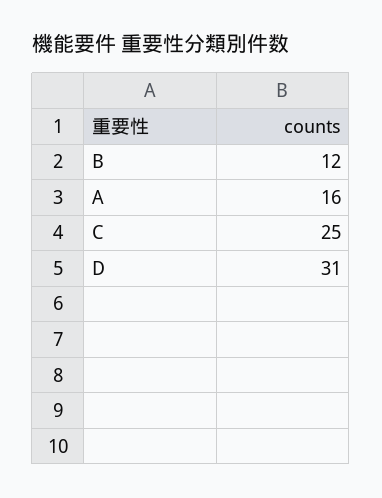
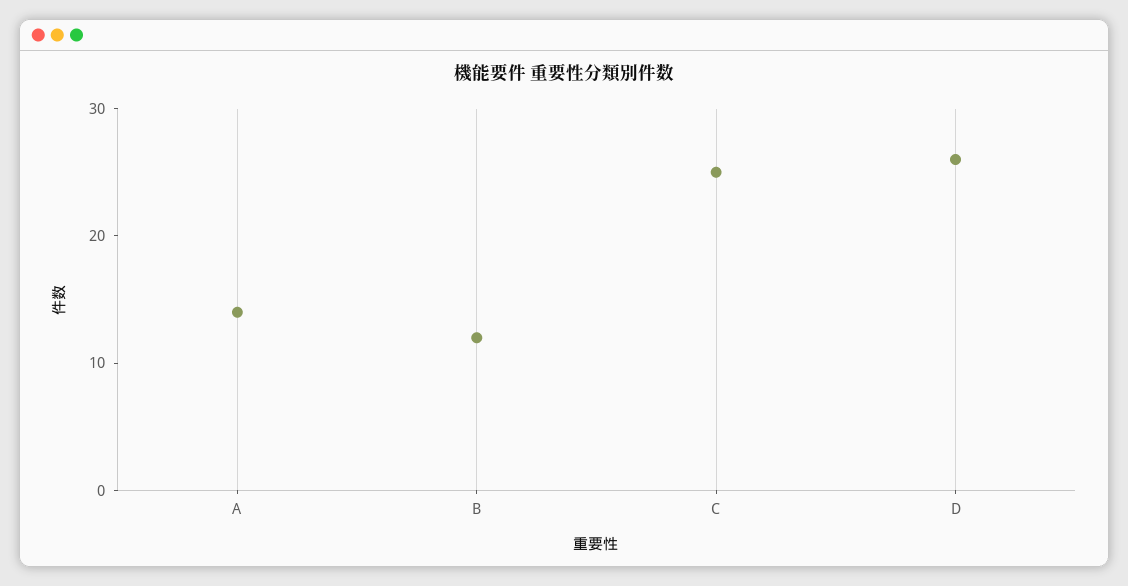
A: 16 -> 14
D: 31 -> 26

